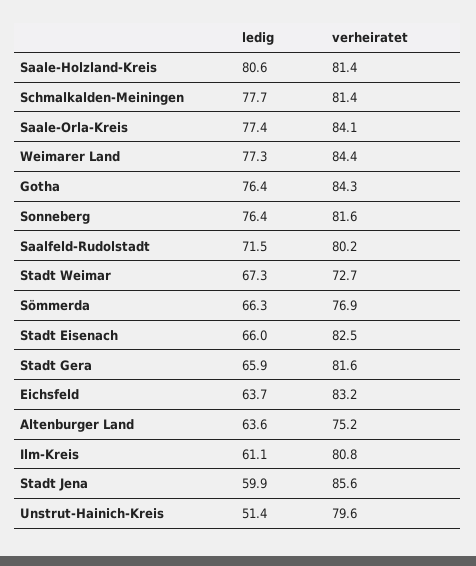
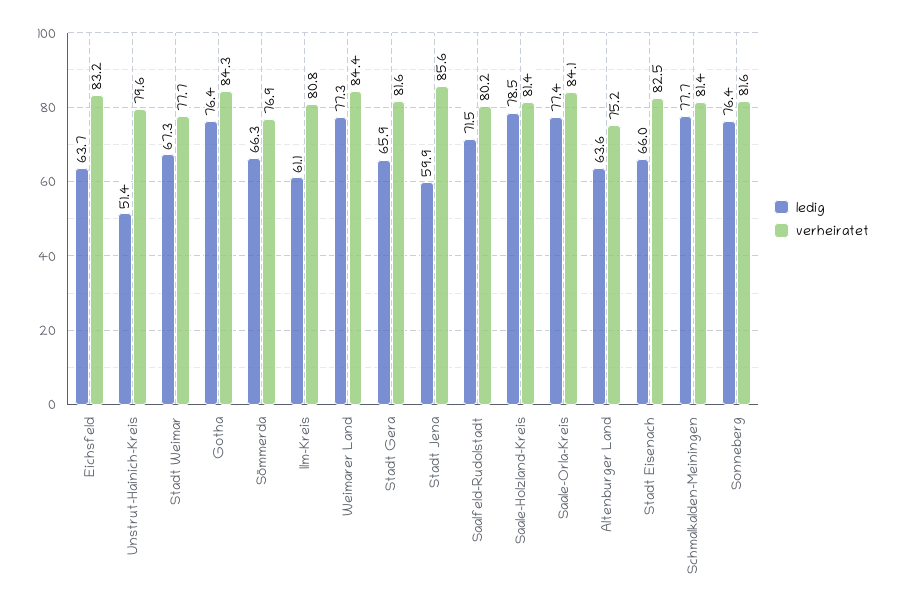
ledig, Saale-Holzland-Kreis: 80.6 -> 78.5
verheiratet, Stadt Weimar: 72.7 -> 77.7

